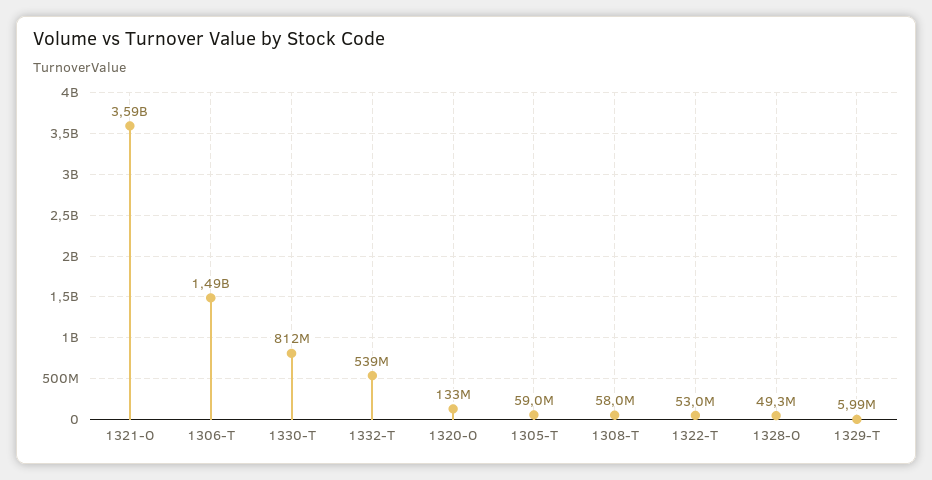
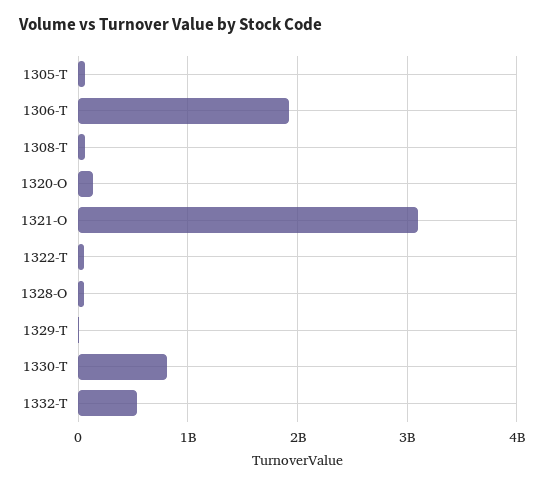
1321-O: 3590000000 -> 3100000000
1306-T: 1490000000 -> 1900000000

